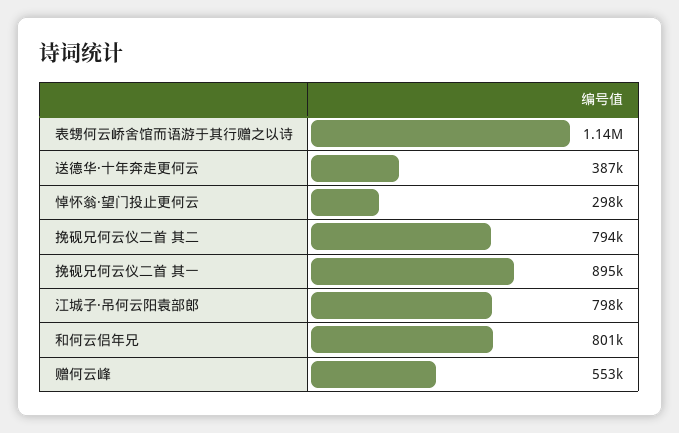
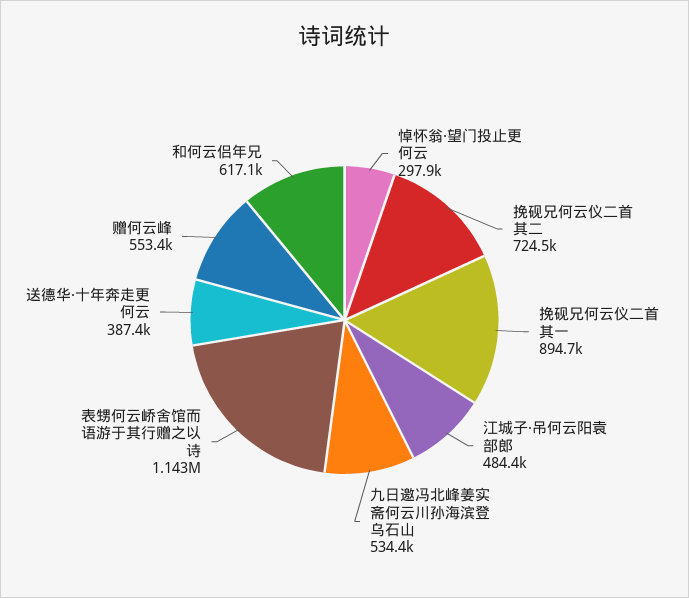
挽砚兄何云仪二首 其二: 794000 -> 724500
江城子·吊何云阳袁部郎: 798000 -> 484400
和何云侣年兄: 801000 -> 617100
九日邀冯北峰姜实斋何云川孙海滨登乌石山: none -> 534400

